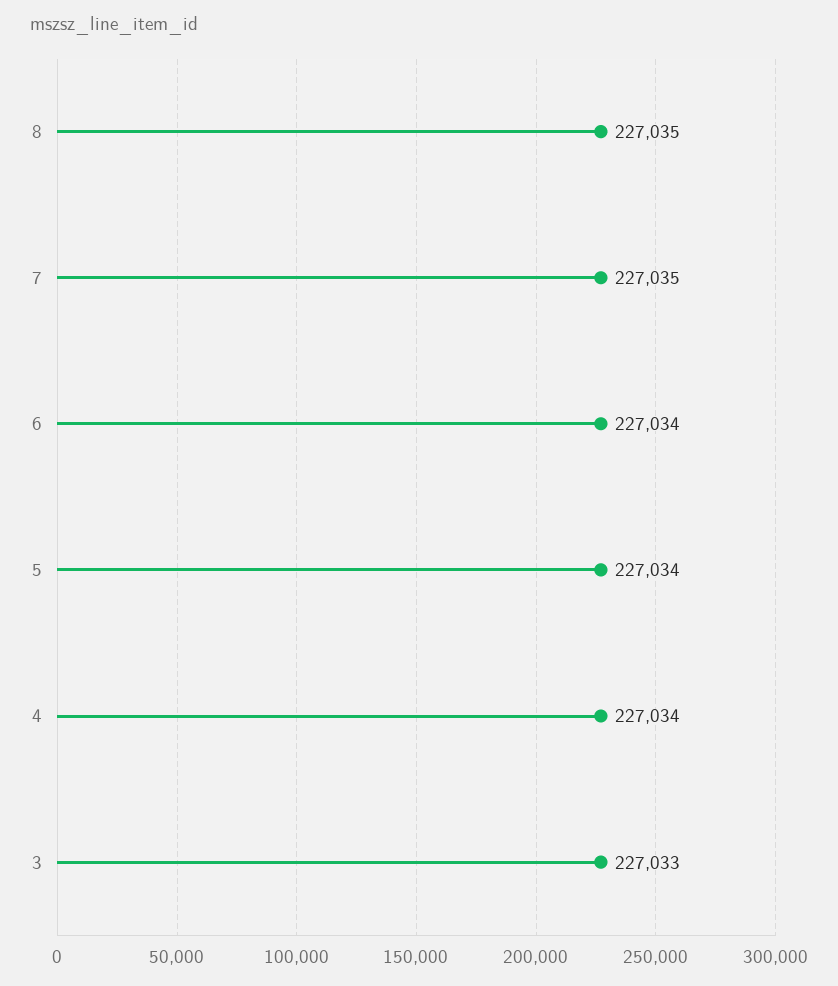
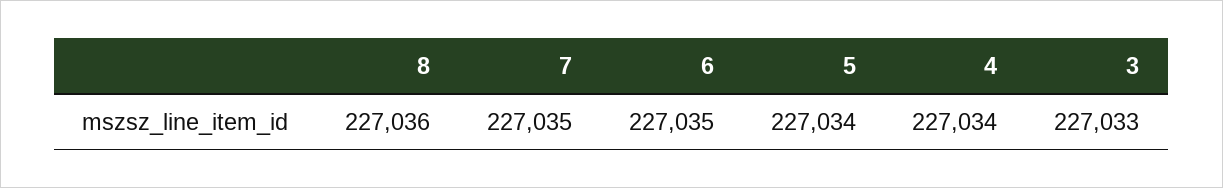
8: 227035 -> 227036
6: 227034 -> 227035

